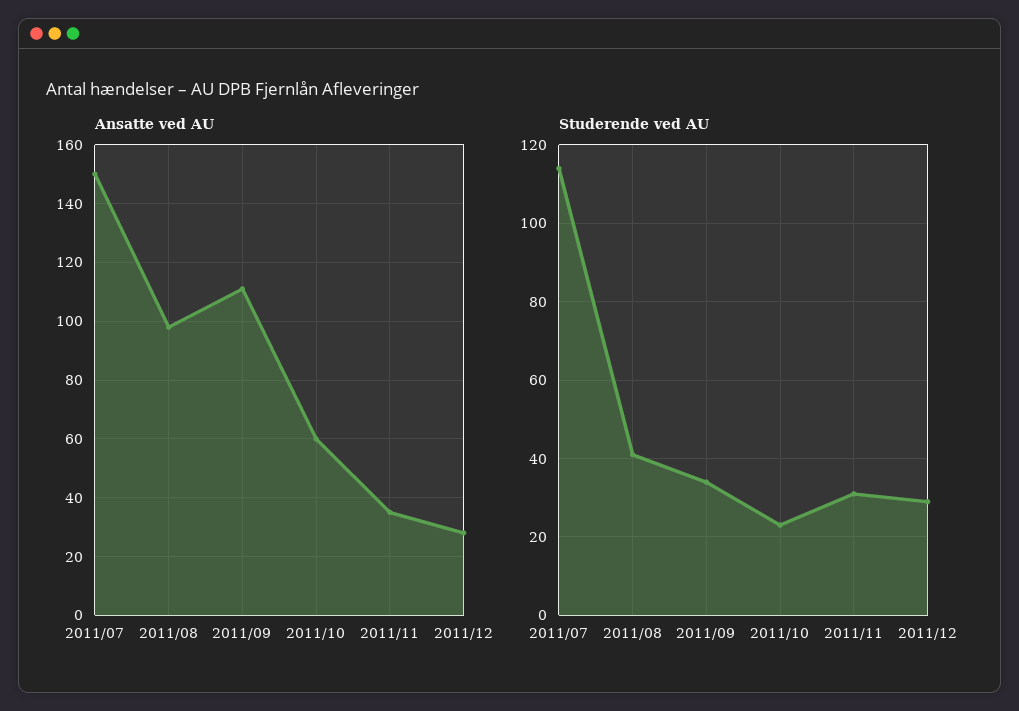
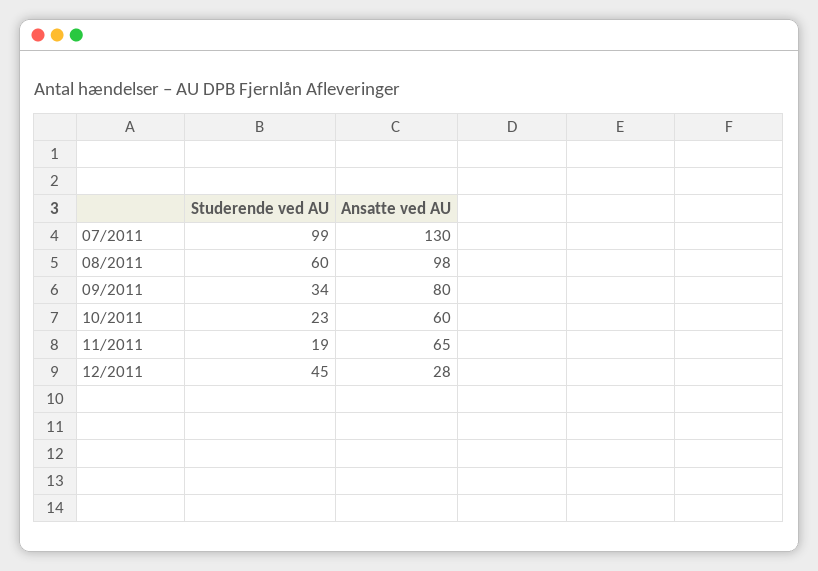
Ansatte ved AU, 2011/07: 150 -> 130
Ansatte ved AU, 2011/09: 110 -> 80
Ansatte ved AU, 2011/11: 35 -> 65
Studerende ved AU, 2011/07: 115 -> 99
Studerende ved AU, 2011/08: 40 -> 60
Studerende ved AU, 2011/11: 30 -> 19
Studerende ved AU, 2011/12: 30 -> 45

